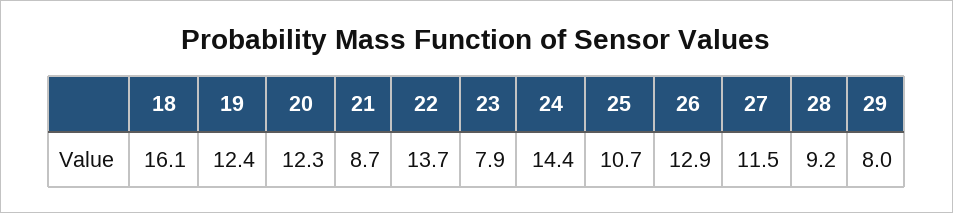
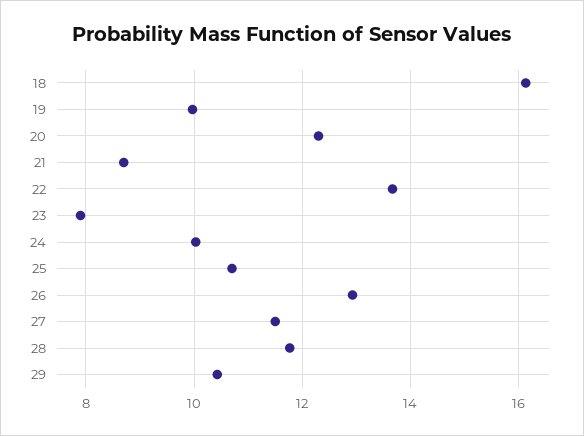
19: 12.4 -> 10
24: 14.4 -> 10
28: 9.2 -> 11.8
29: 8 -> 10.4

